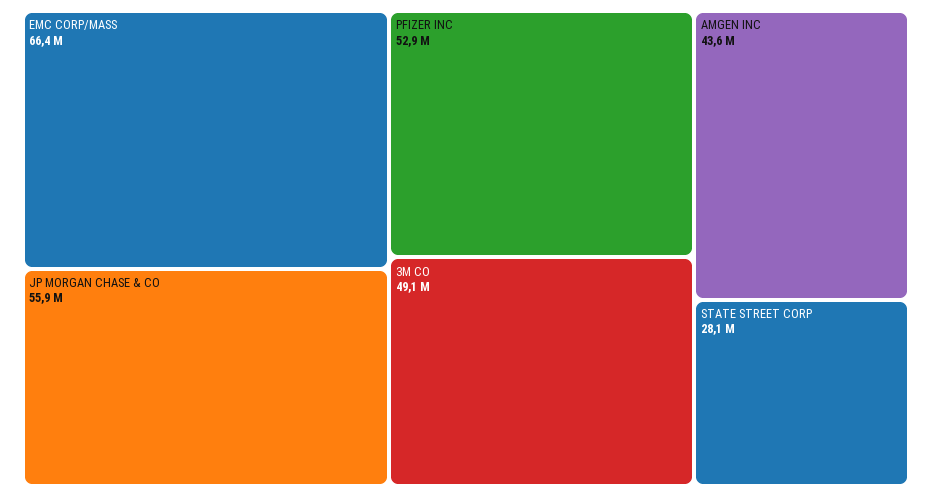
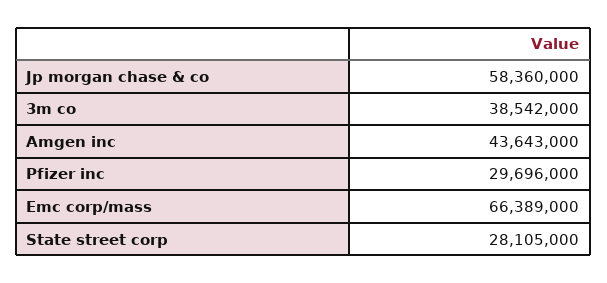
JP MORGAN CHASE & CO: 55900000 -> 58360000
PFIZER INC: 52900000 -> 29696000
3M CO: 49100000 -> 38542000

